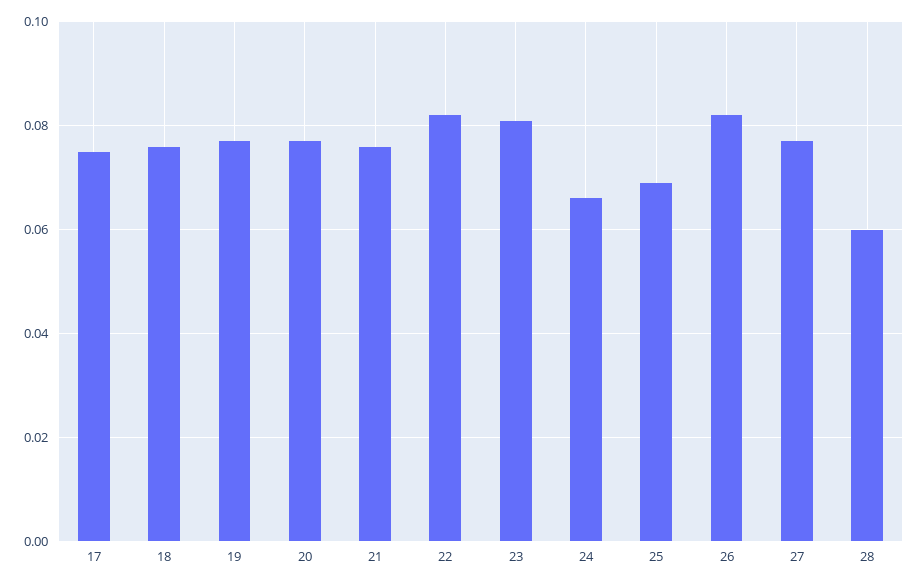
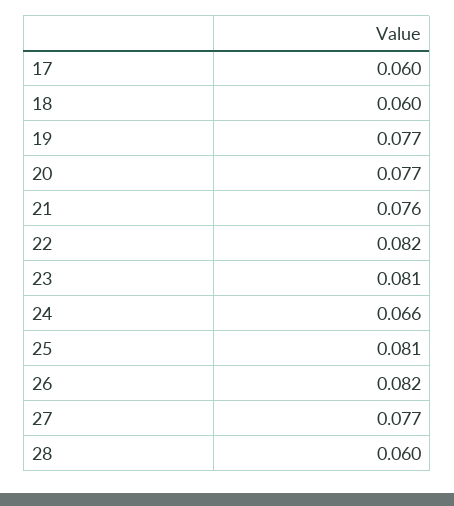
17: 0.075 -> 0.06
18: 0.075 -> 0.06
25: 0.07 -> 0.081

